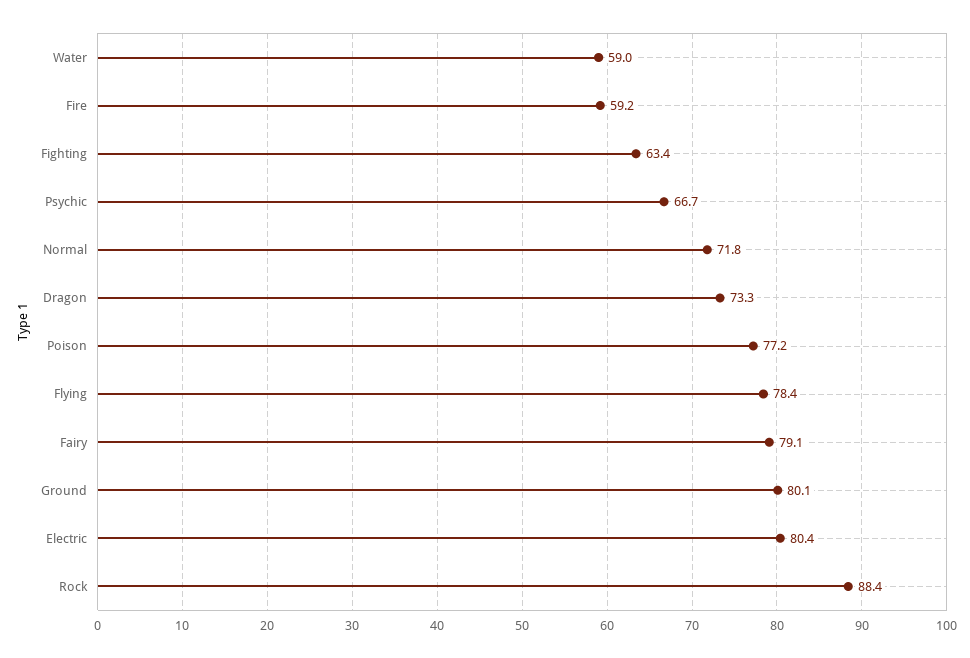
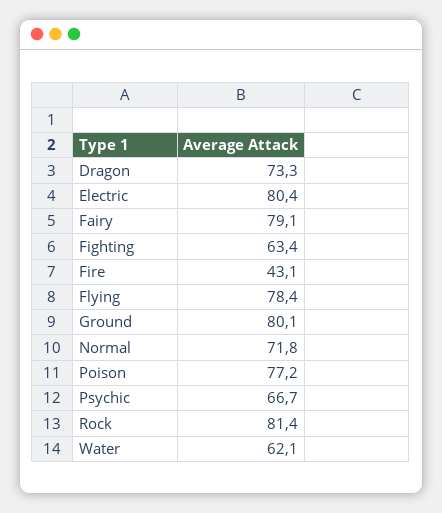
Water: 59 -> 62.1
Fire: 59.2 -> 43.1
Rock: 88.4 -> 81.4

